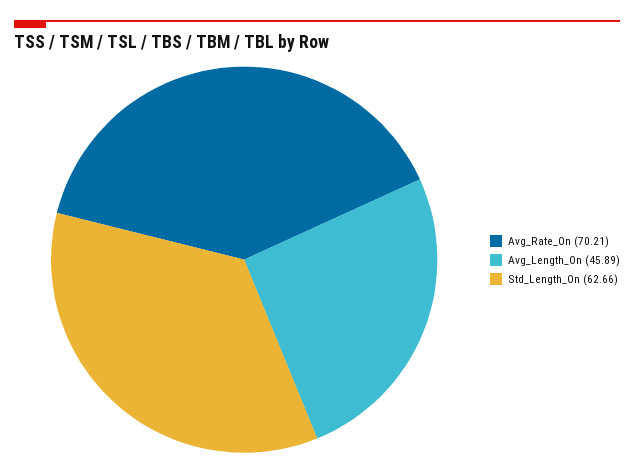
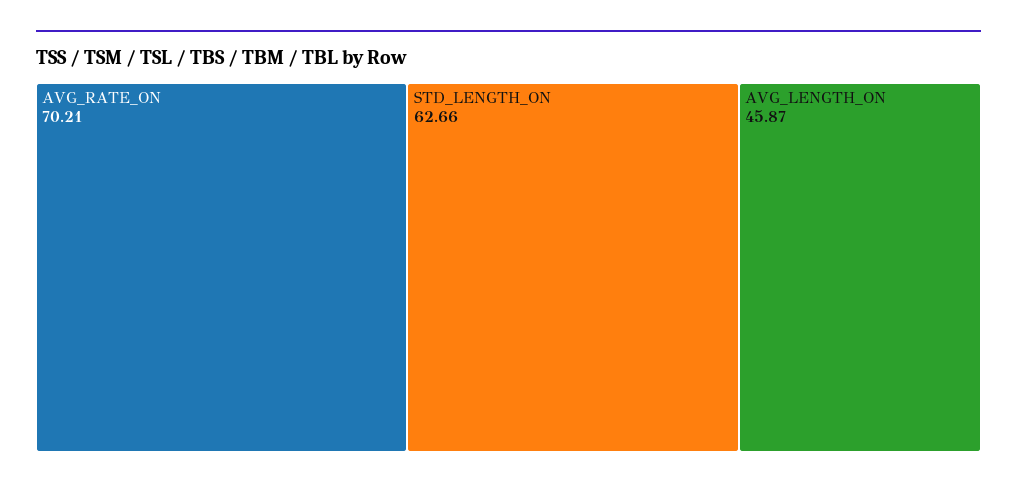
Avg_Length_On: 45.89 -> 45.87

